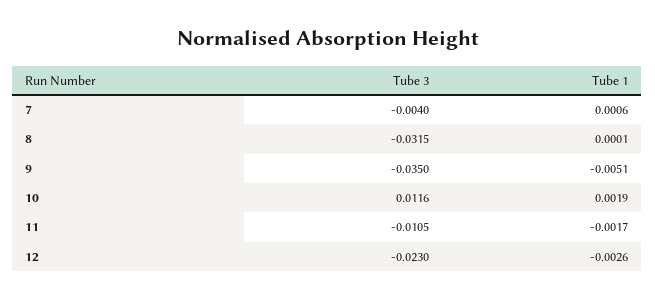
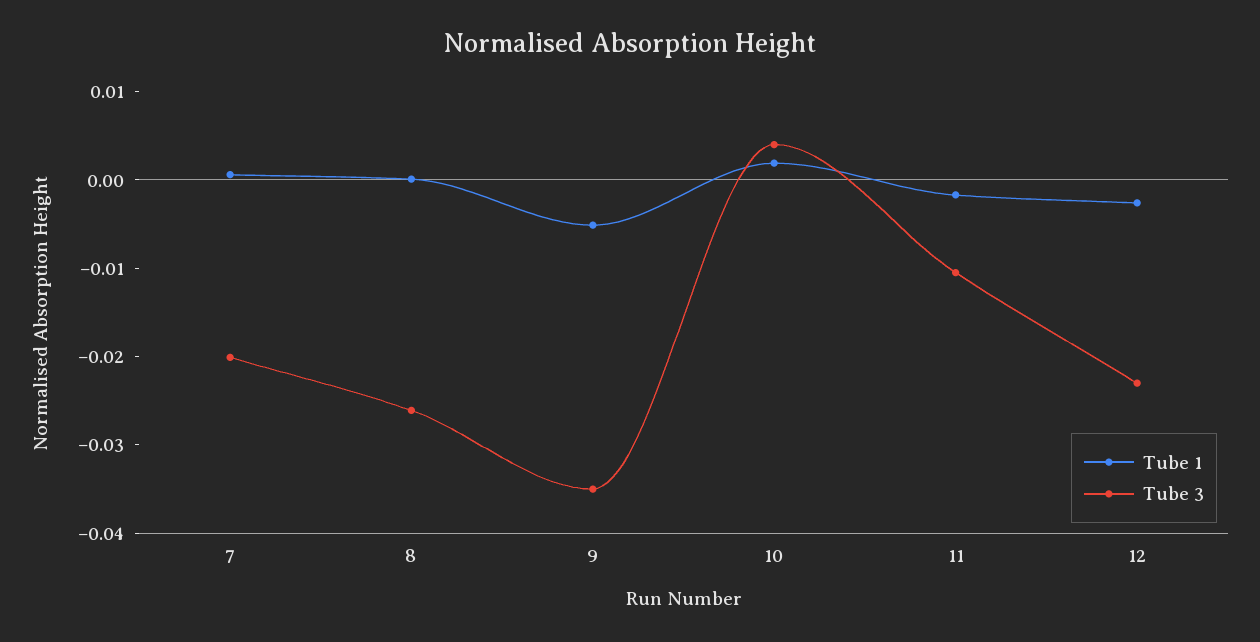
Tube 3, 7: -0.004 -> -0.02
Tube 3, 8: -0.0315 -> -0.026
Tube 3, 10: 0.0116 -> 0.004

